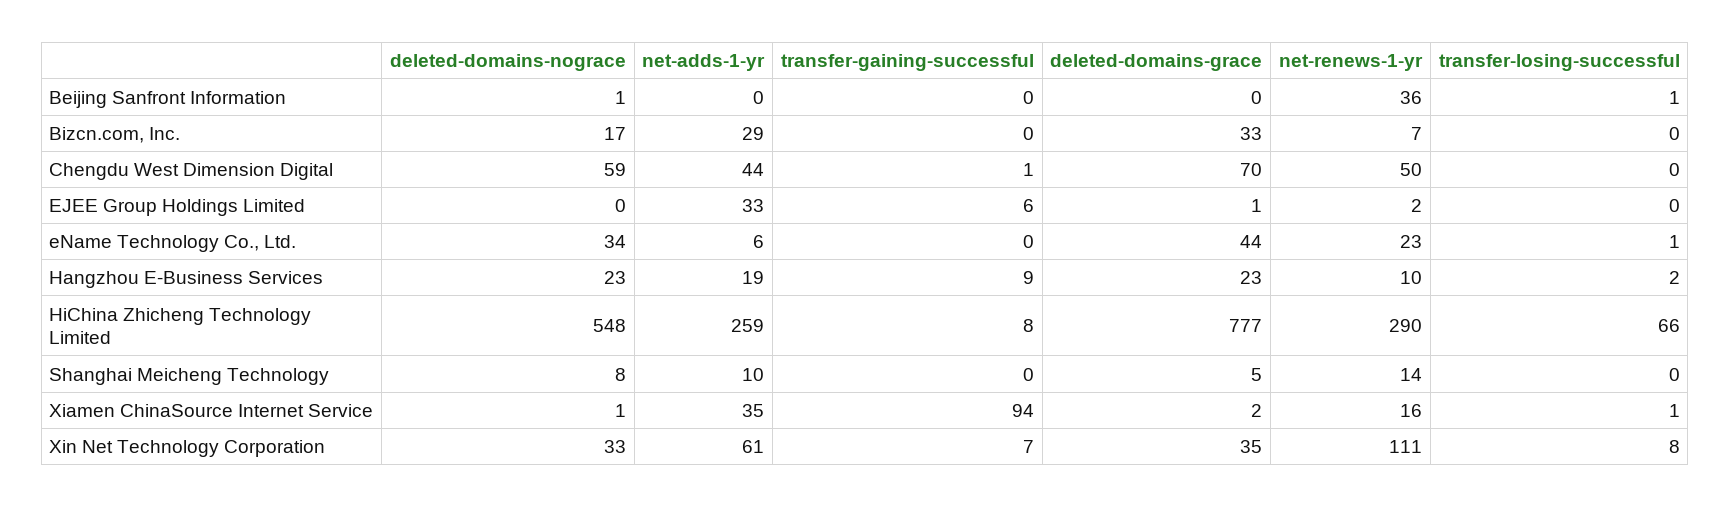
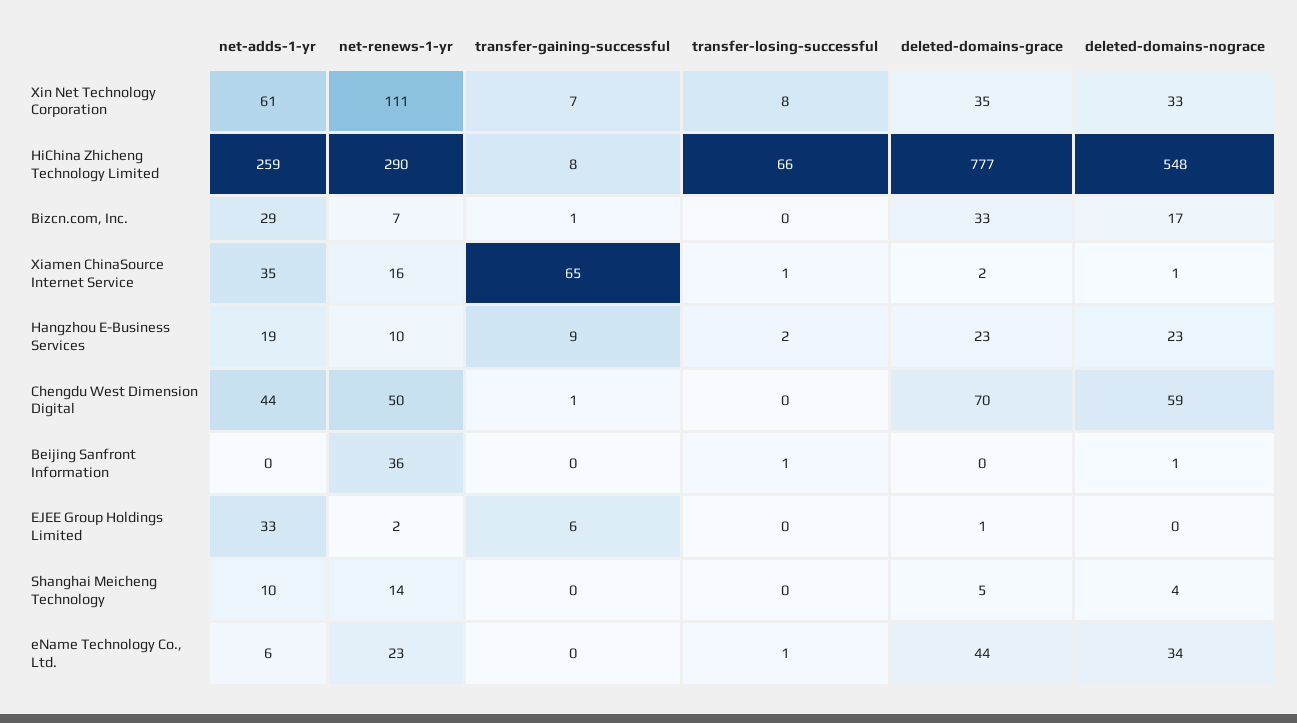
transfer-gaining-successful, Bizcn.com, Inc.: 0 -> 1
deleted-domains-nograce, Shanghai Meicheng Technology: 8 -> 4
transfer-gaining-successful, Xiamen ChinaSource Internet Service: 94 -> 65

